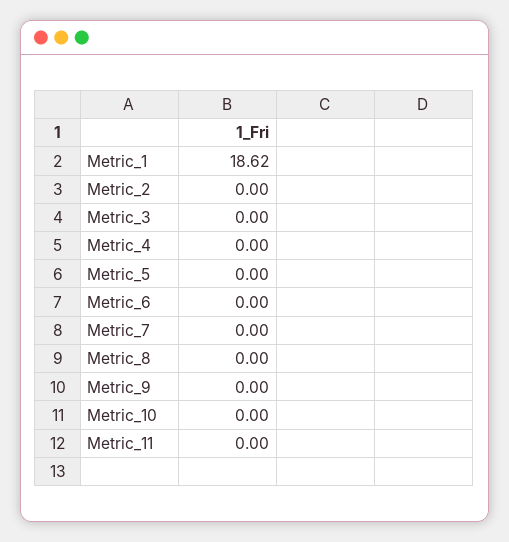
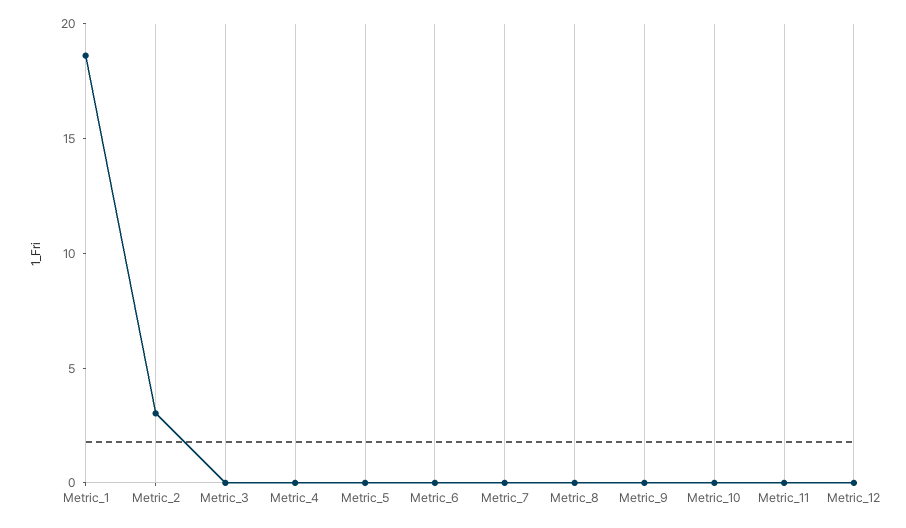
Metric_2: 0 -> 3
Metric_12: none -> 0

